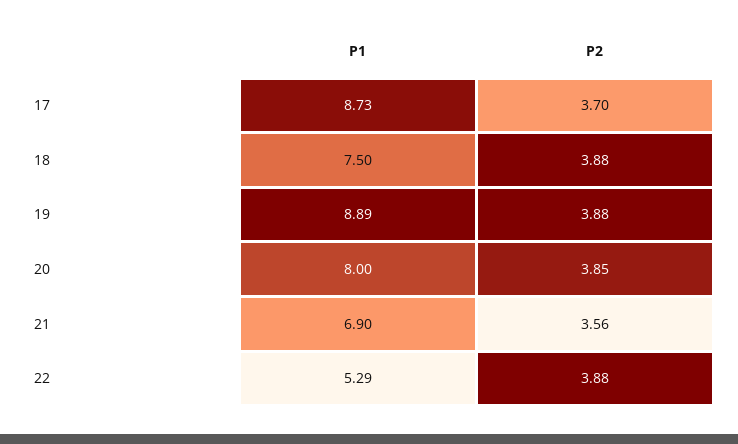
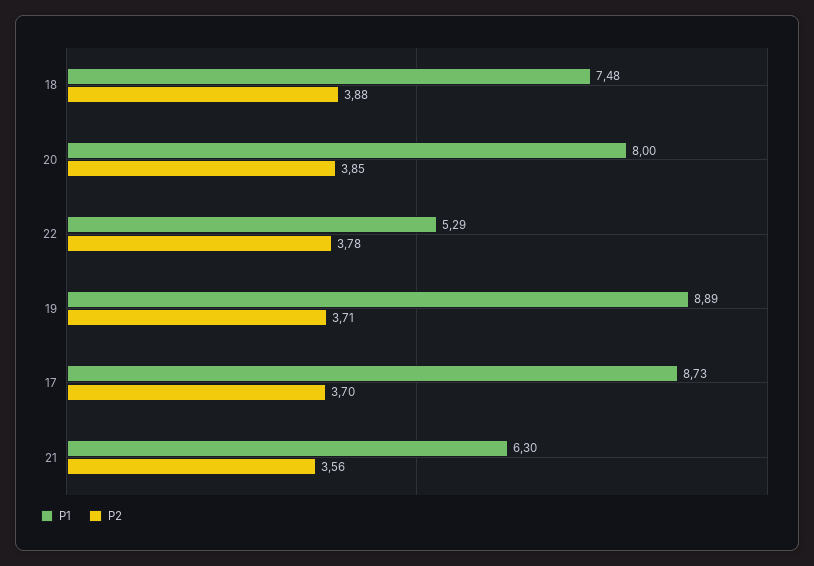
P1, 18: 7.5 -> 7.48
P2, 19: 3.88 -> 3.71
P1, 21: 6.9 -> 6.3
P2, 22: 3.88 -> 3.78

